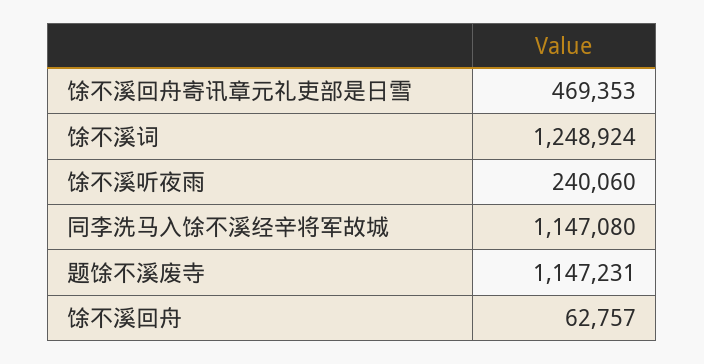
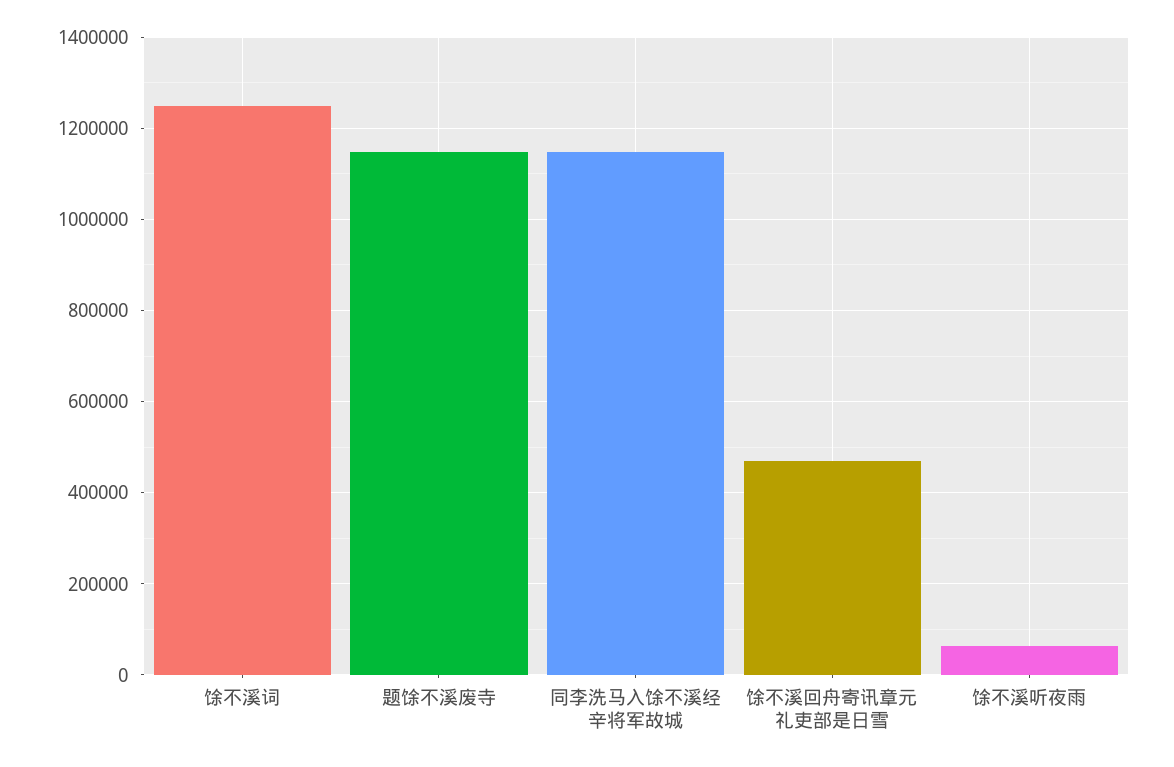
馀不溪听夜雨: 240060 -> 60000
馀不溪回舟: 62757 -> none

